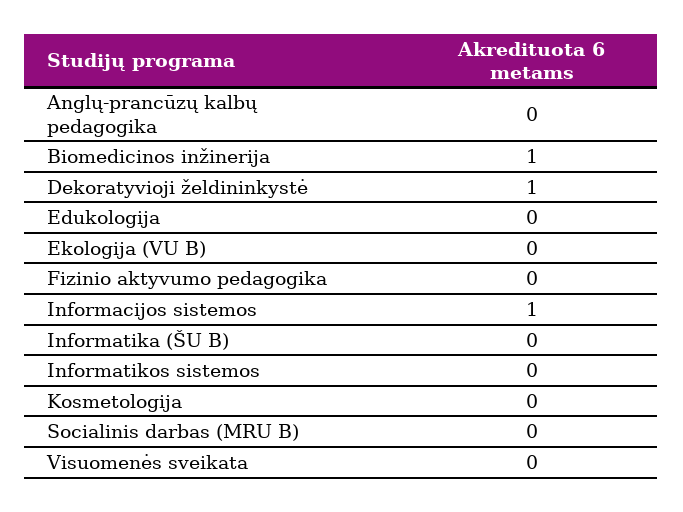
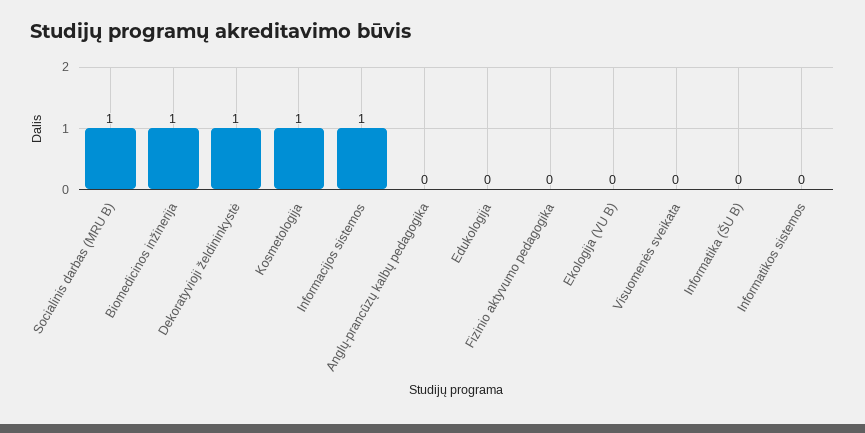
Kosmetologija: 0 -> 1
Socialinis darbas (MRU B): 0 -> 1

